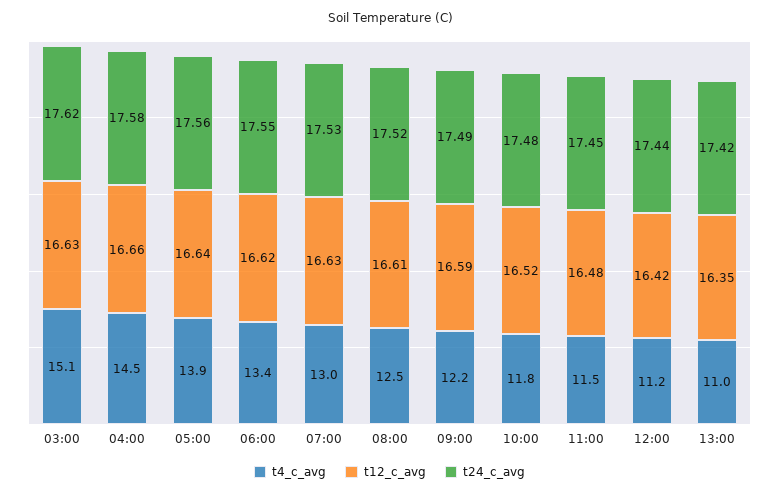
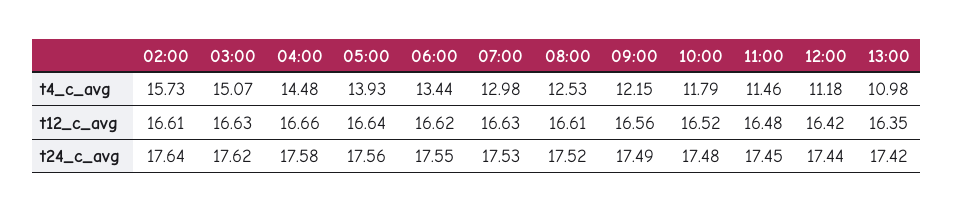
t12_c_avg, 09:00: 16.59 -> 16.56
t4_c_avg, 02:00: none -> 15.73
t12_c_avg, 02:00: none -> 16.61
t24_c_avg, 02:00: none -> 17.64

